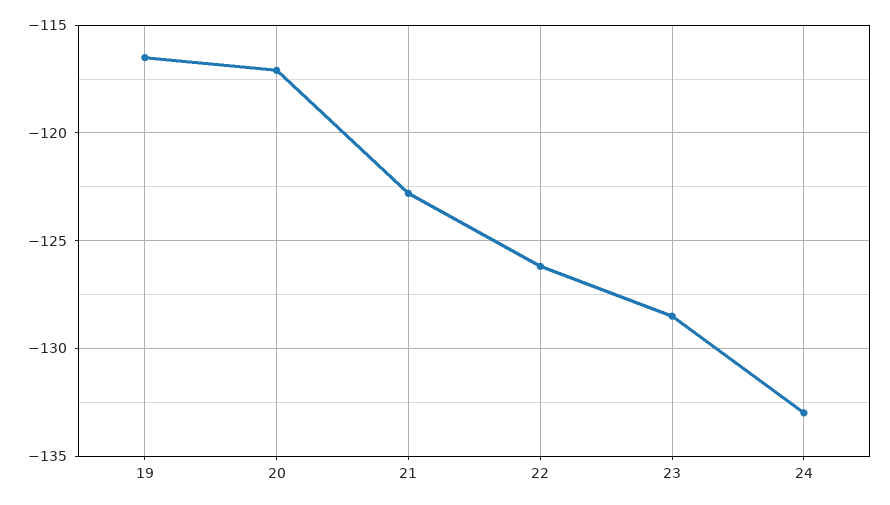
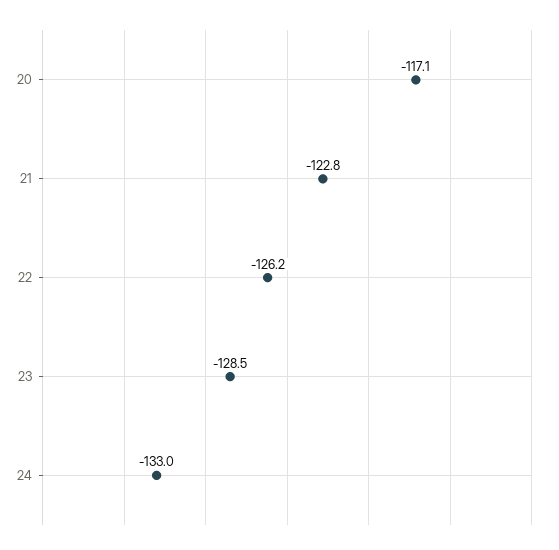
19: -116.5 -> none

